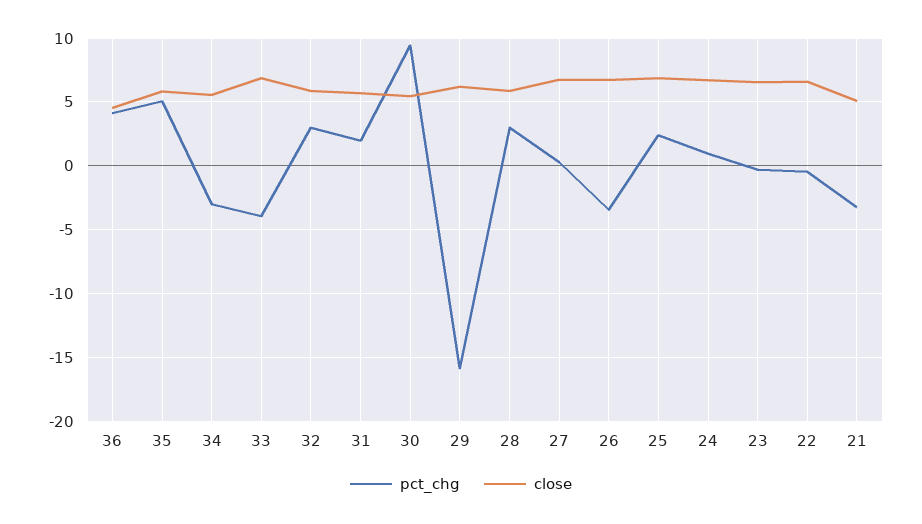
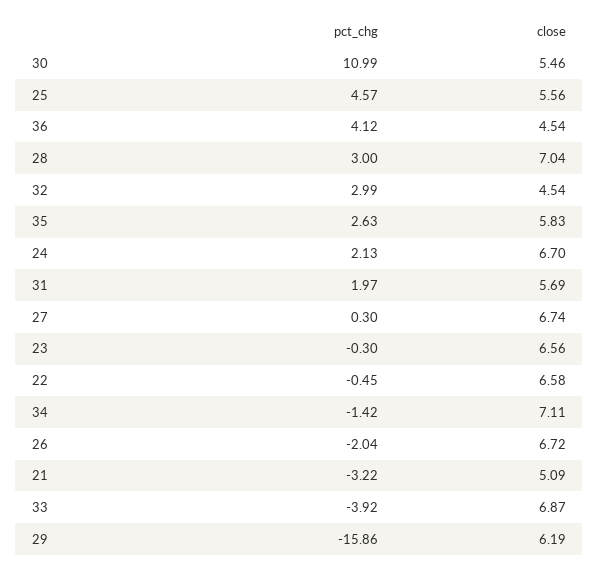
pct_chg, 35: 5 -> 2.63
pct_chg, 34: -3 -> -1.42
close, 34: 5.5 -> 7.11
close, 32: 6 -> 4.54
pct_chg, 30: 9.5 -> 10.99
close, 28: 6 -> 7.04
pct_chg, 26: -3.5 -> -2.04
pct_chg, 25: 2.5 -> 4.57
close, 25: 7 -> 5.56
pct_chg, 24: 1 -> 2.13

